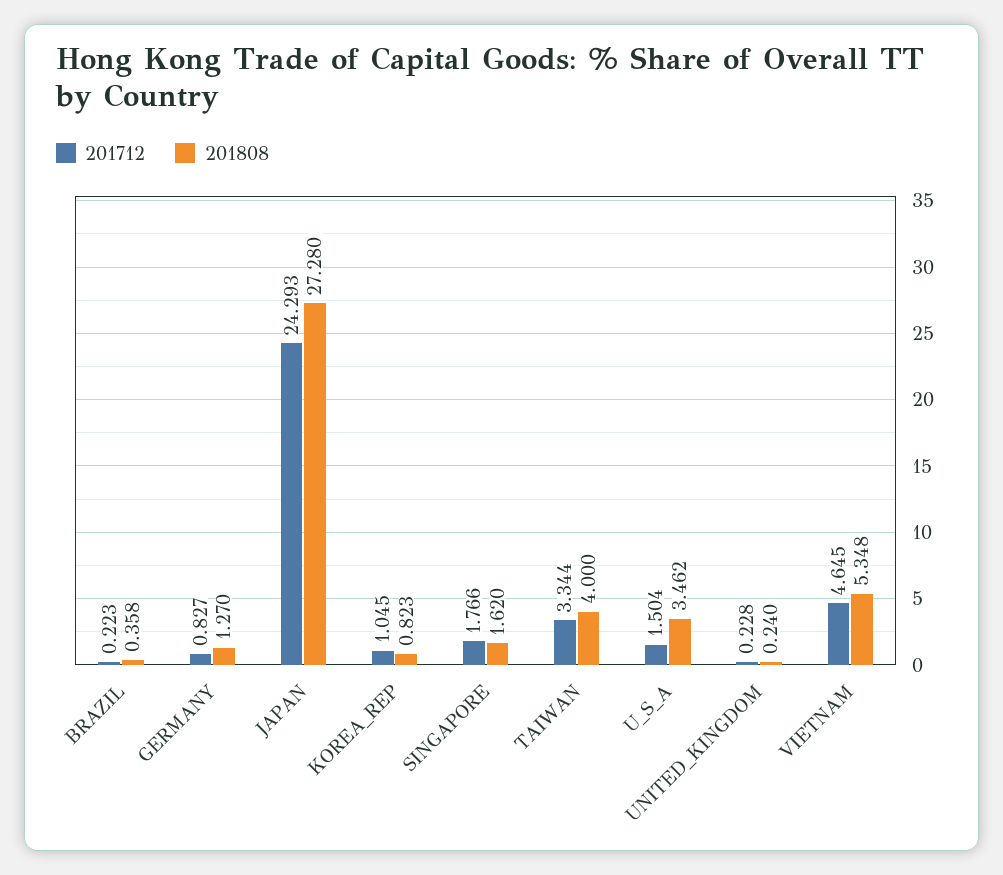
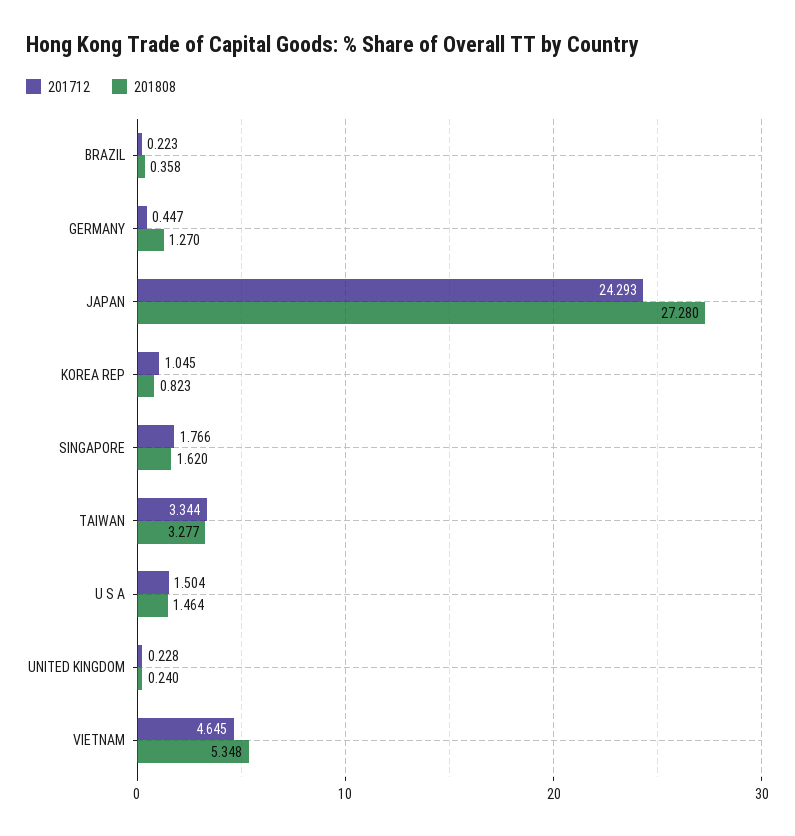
201712, GERMANY: 0.827 -> 0.447
201808, TAIWAN: 4 -> 3.277
201808, U_S_A: 3.462 -> 1.464

